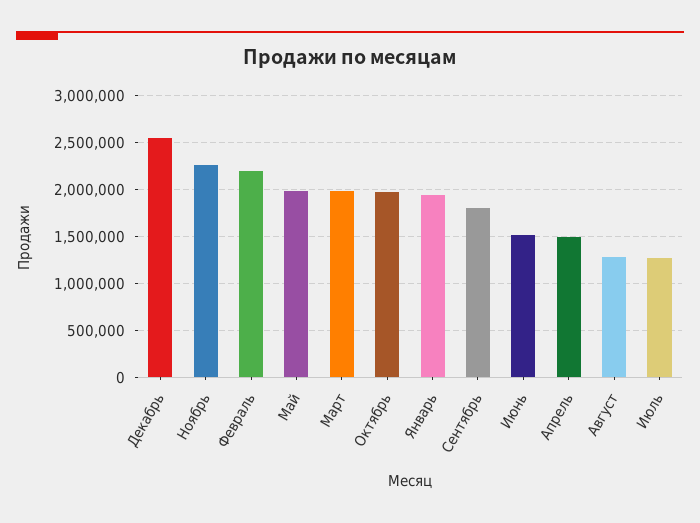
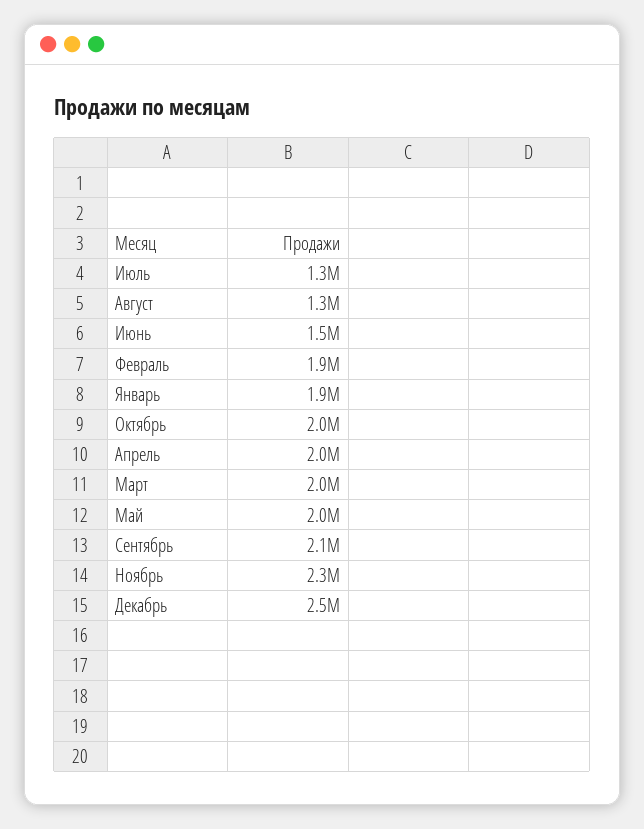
Февраль: 2200000 -> 1900000
Сентябрь: 1800000 -> 2100000
Апрель: 1500000 -> 2000000

